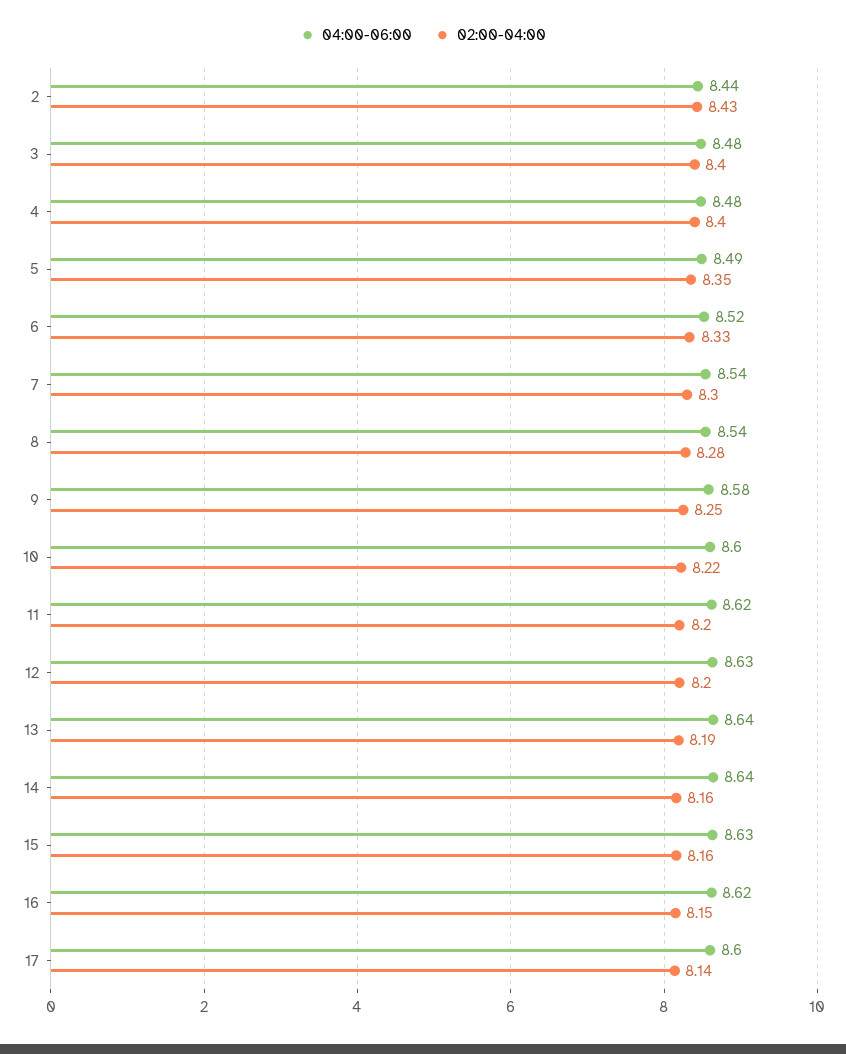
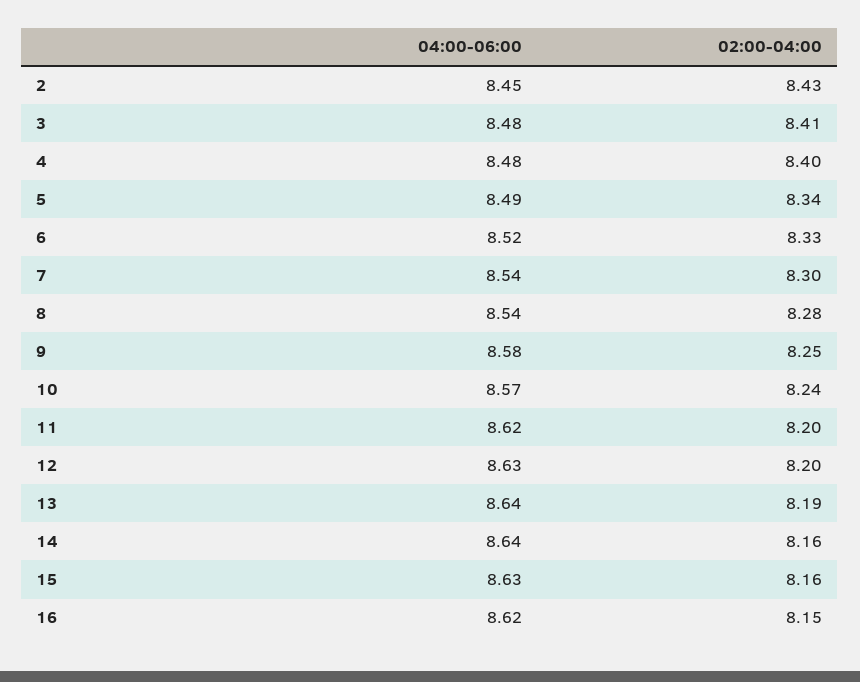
04:00-06:00, 2: 8.44 -> 8.45
02:00-04:00, 3: 8.4 -> 8.41
02:00-04:00, 5: 8.35 -> 8.34
04:00-06:00, 10: 8.6 -> 8.57
02:00-04:00, 10: 8.22 -> 8.24
04:00-06:00, 17: 8.6 -> none
02:00-04:00, 17: 8.14 -> none

